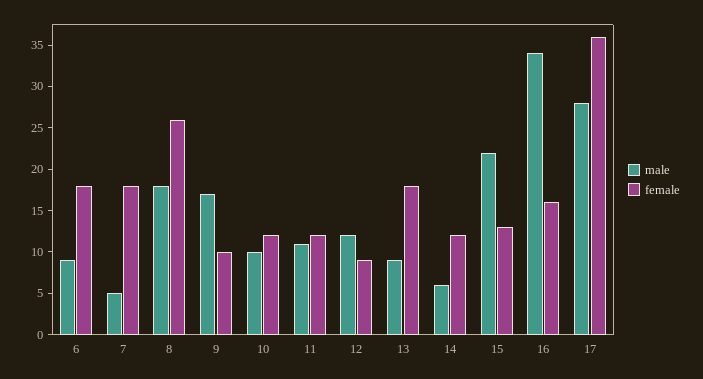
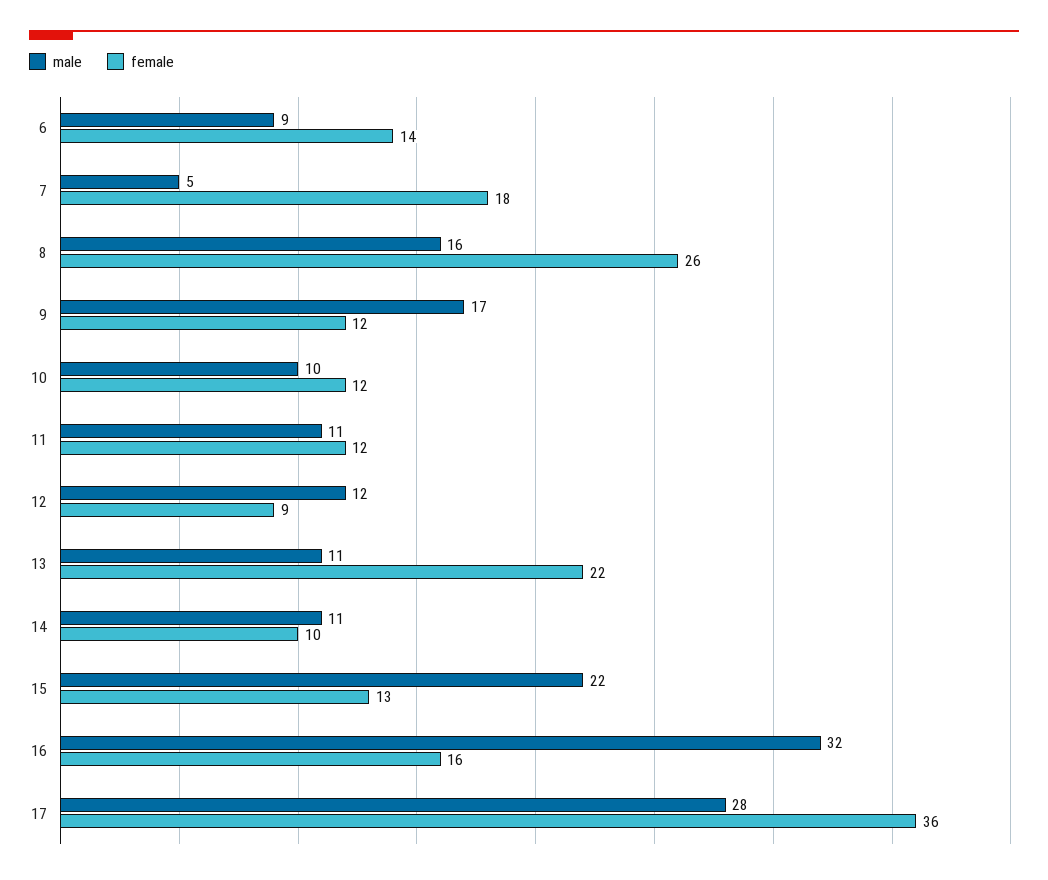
female, 6: 18 -> 14
male, 8: 18 -> 16
female, 9: 10 -> 12
male, 13: 9 -> 11
female, 13: 18 -> 22
male, 14: 6 -> 11
female, 14: 12 -> 10
male, 16: 34 -> 32

